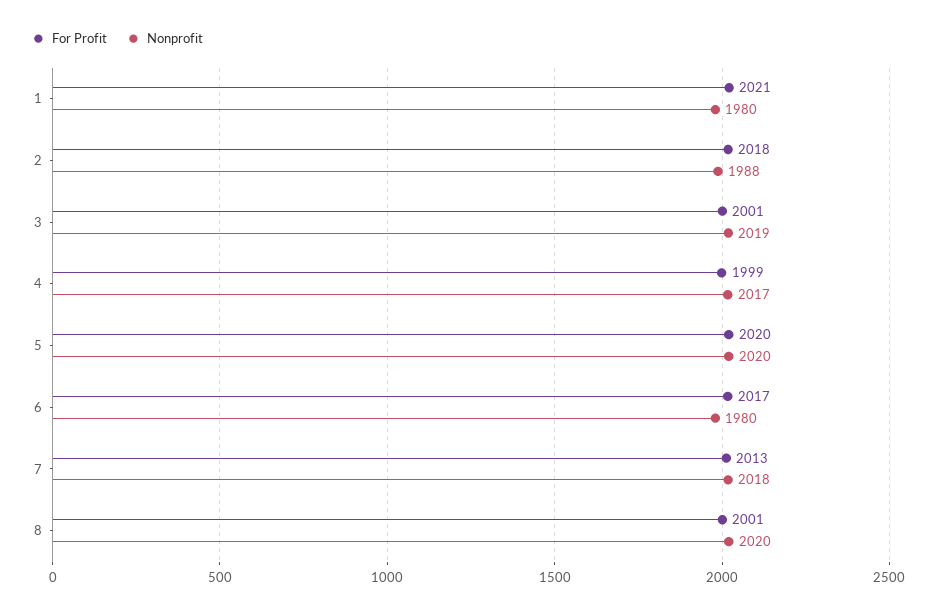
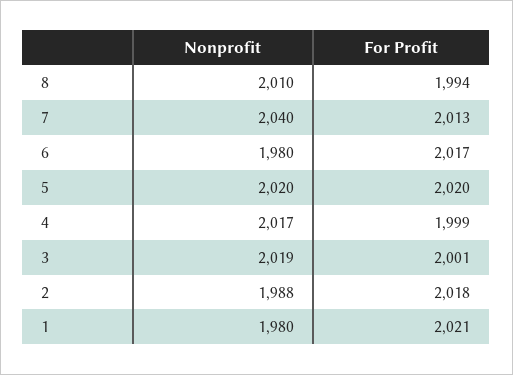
Nonprofit, 7: 2018 -> 2040
For Profit, 8: 2001 -> 1994
Nonprofit, 8: 2020 -> 2010

